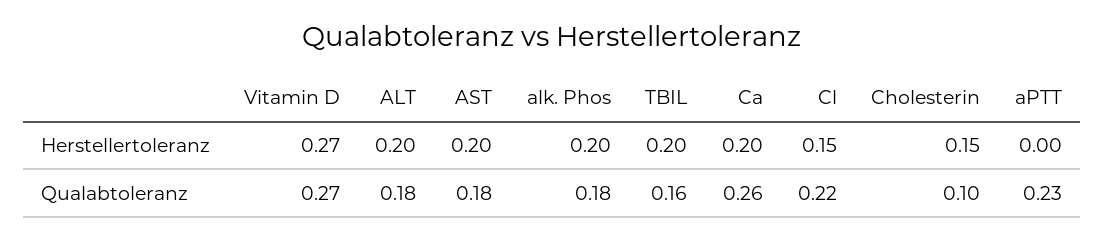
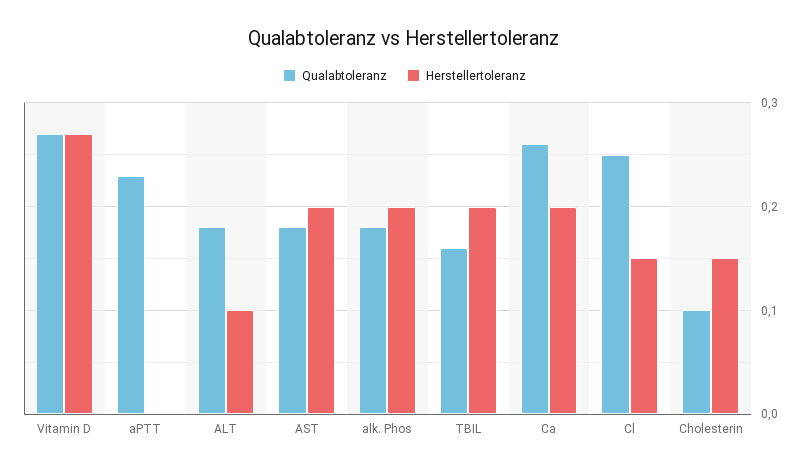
Herstellertoleranz, ALT: 0.2 -> 0.1
Qualabtoleranz, Cl: 0.22 -> 0.25

